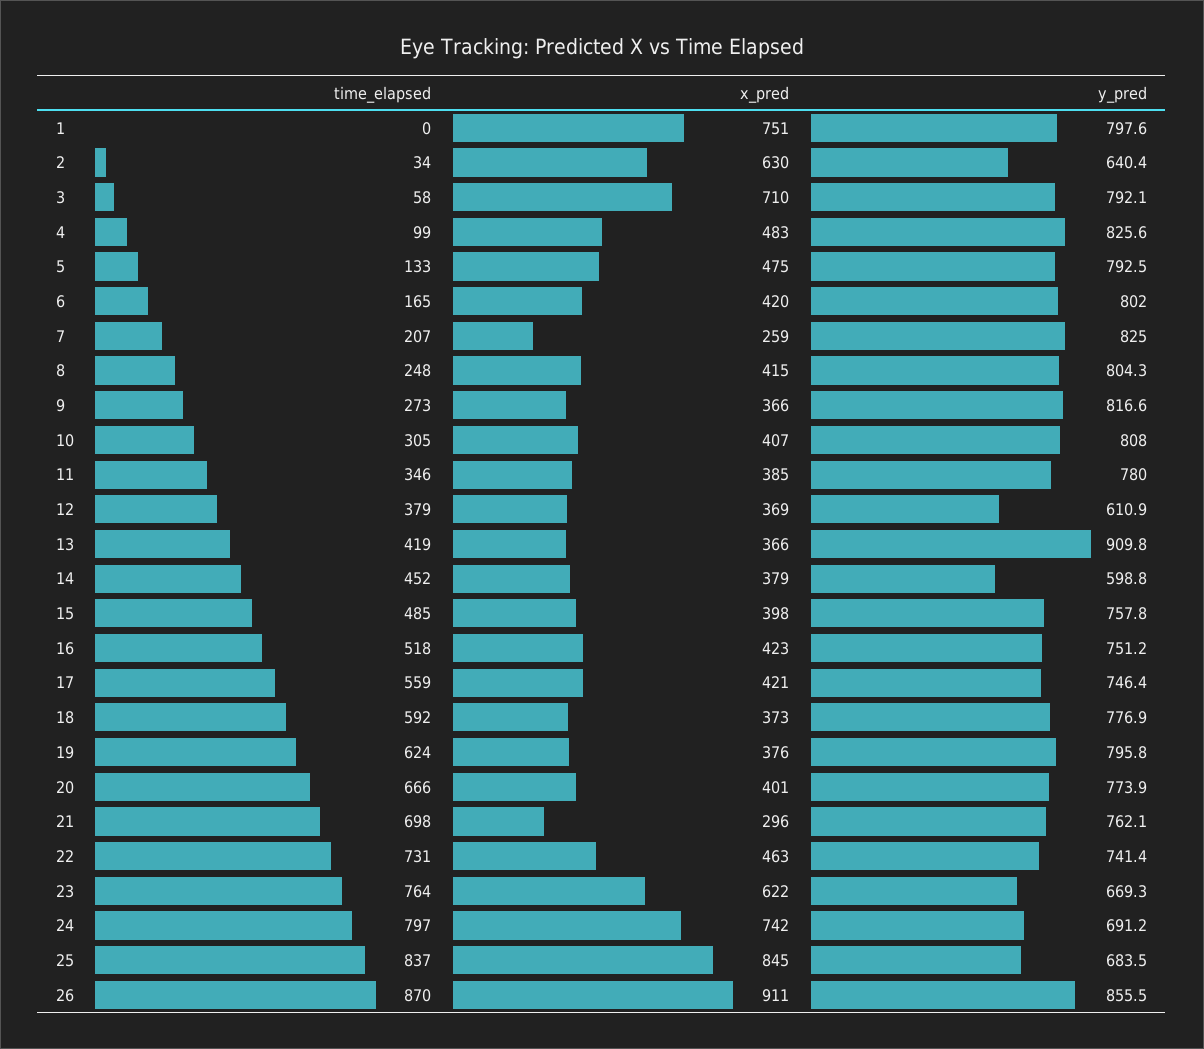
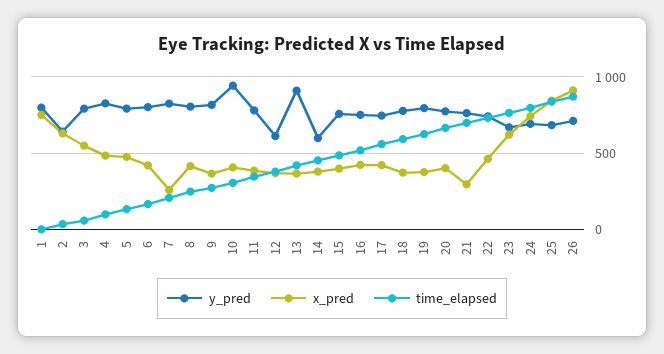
x_pred, 3: 710 -> 550
y_pred, 10: 808 -> 950
y_pred, 26: 855.5 -> 700

